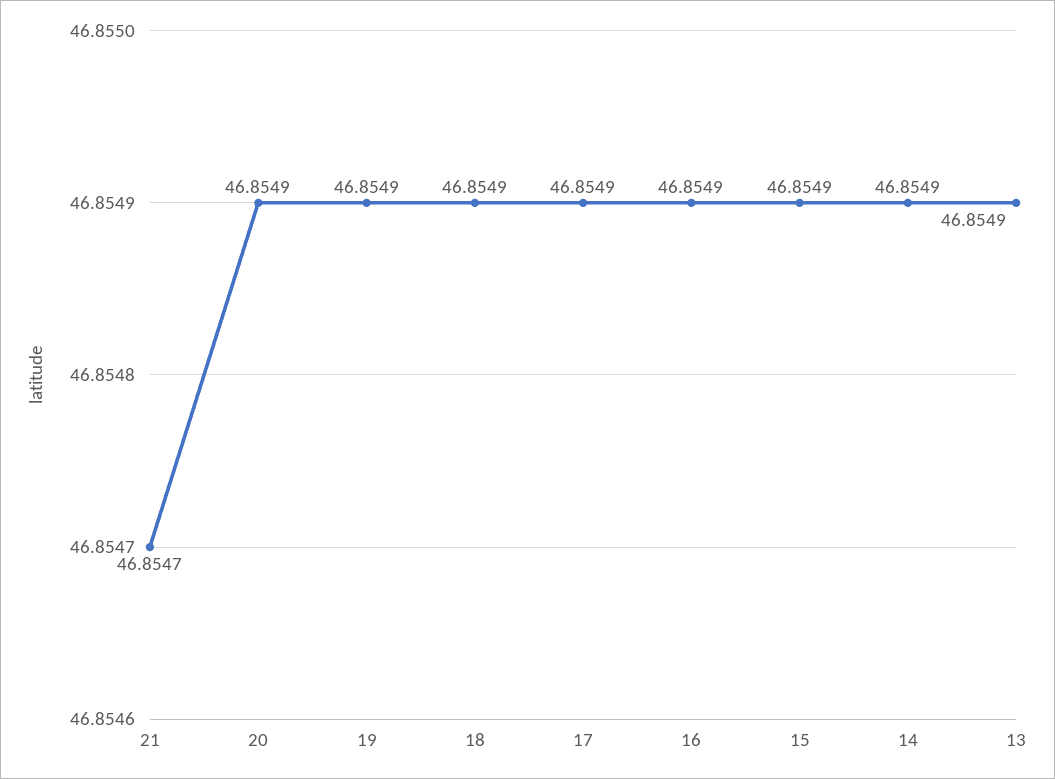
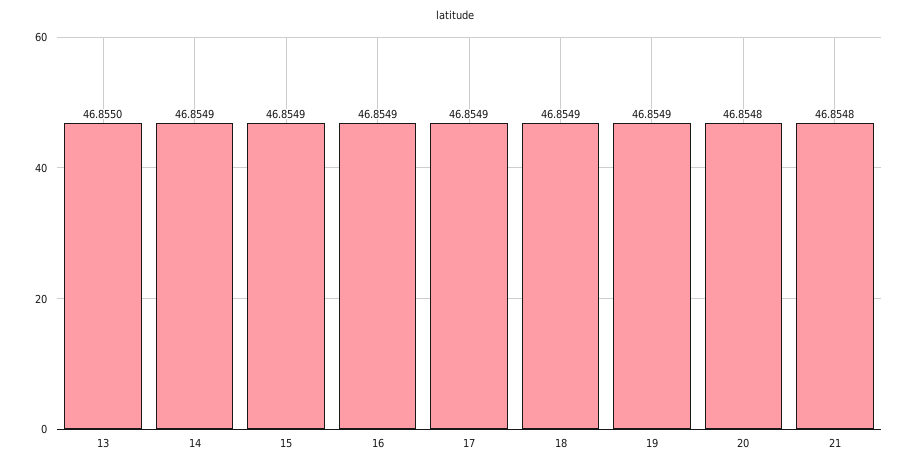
21: 46.8547 -> 46.8548
20: 46.8549 -> 46.8548
13: 46.8549 -> 46.855

